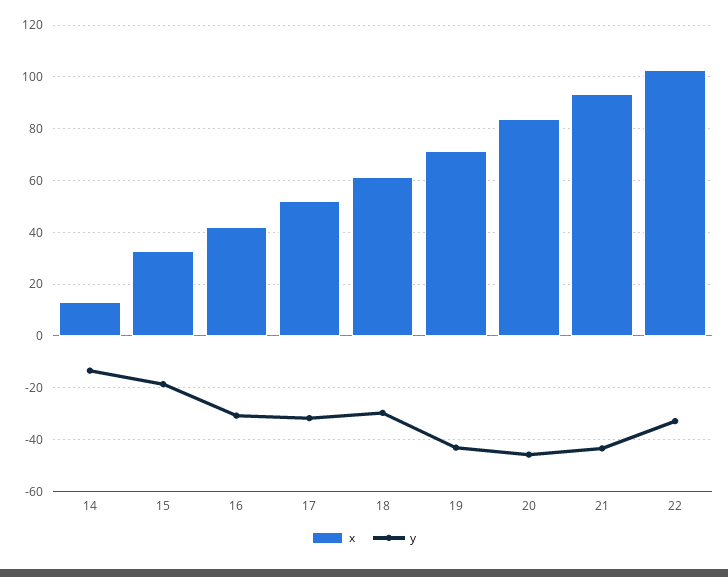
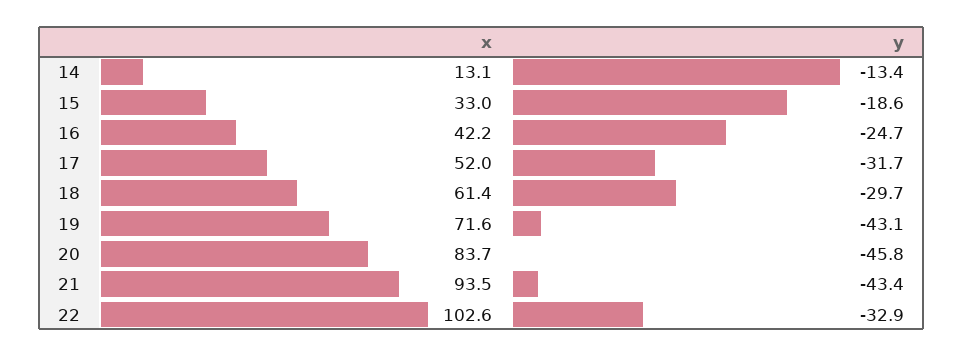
y, 16: -30 -> -24.7

